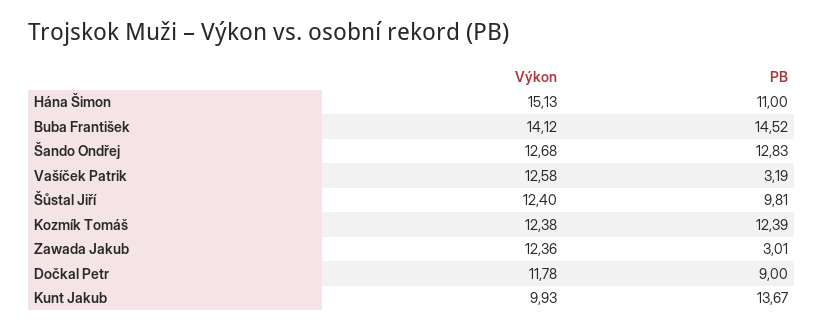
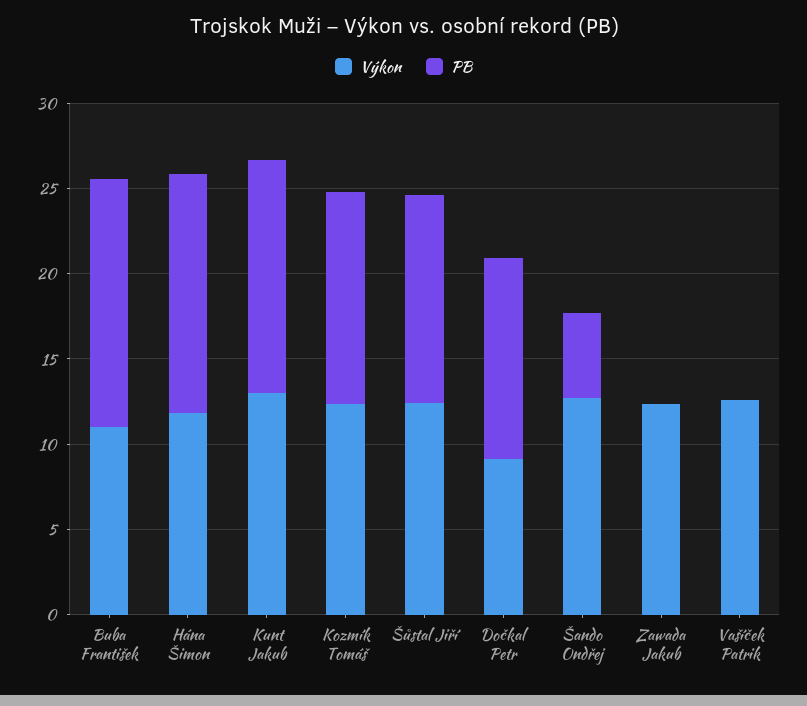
Výkon, Hána Šimon: 15.13 -> 12
PB, Hána Šimon: 11 -> 14
Výkon, Buba František: 14.12 -> 11
PB, Šando Ondřej: 12.83 -> 5
PB, Vašíček Patrik: 3.19 -> 0
PB, Šůstal Jiří: 9.81 -> 12
PB, Zawada Jakub: 3.01 -> 0
Výkon, Dočkal Petr: 11.78 -> 9
PB, Dočkal Petr: 9 -> 12
Výkon, Kunt Jakub: 9.93 -> 13

